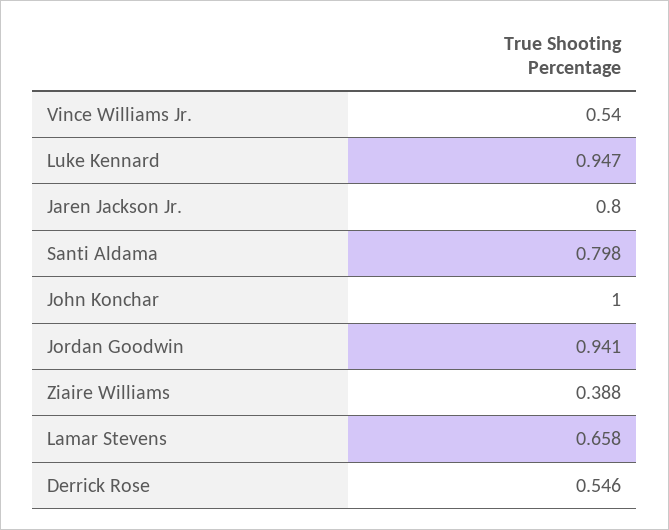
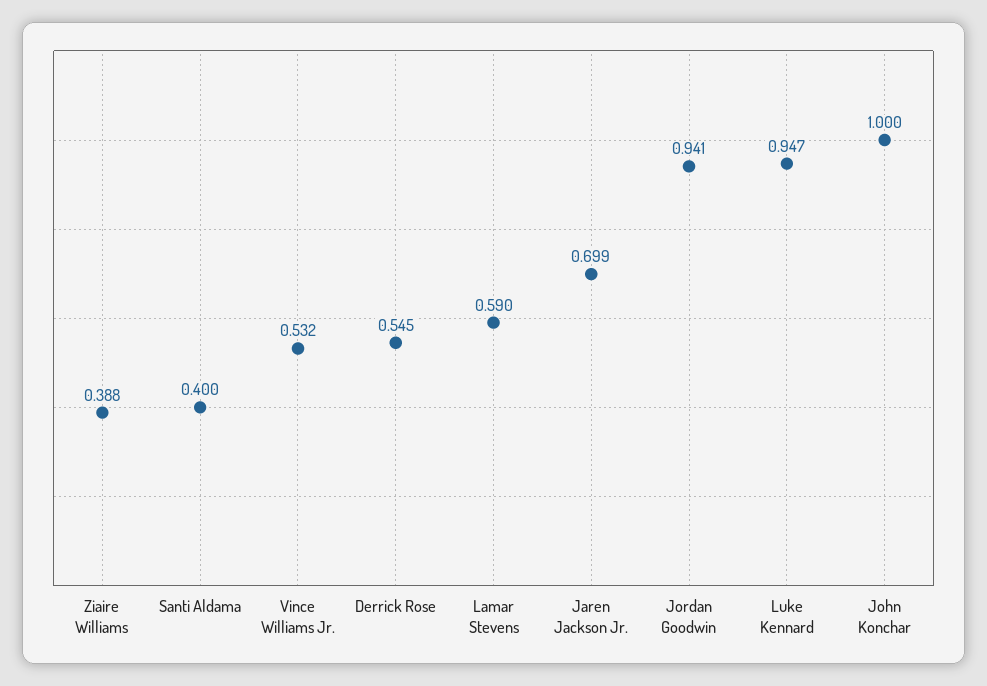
Vince Williams Jr.: 0.54 -> 0.532
Jaren Jackson Jr.: 0.8 -> 0.699
Santi Aldama: 0.798 -> 0.4
Lamar Stevens: 0.658 -> 0.59
Derrick Rose: 0.546 -> 0.545

